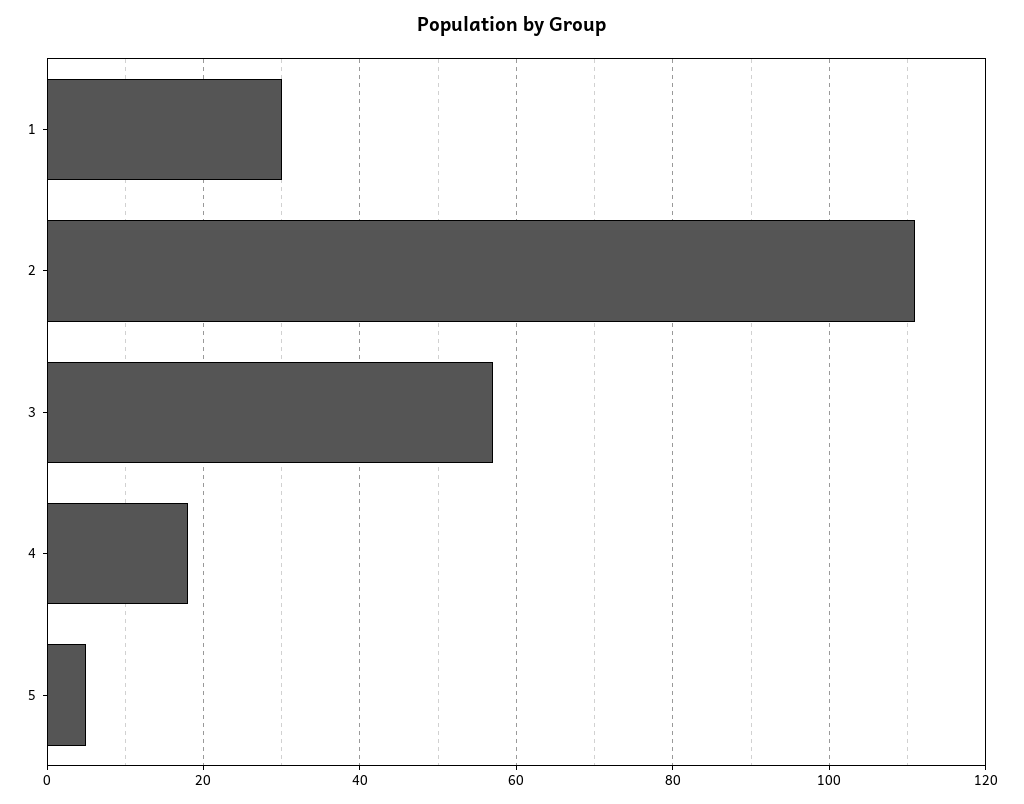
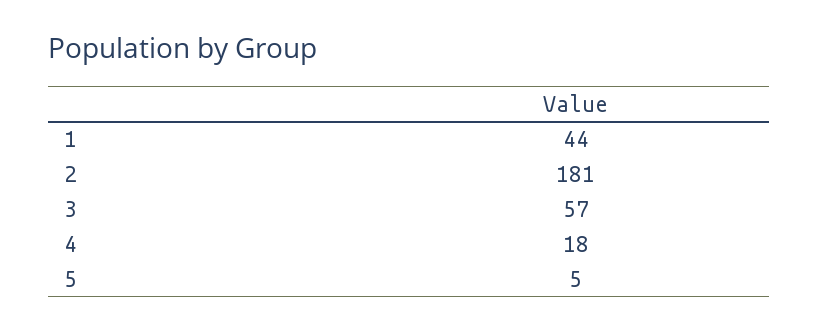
1: 30 -> 44
2: 110 -> 181

